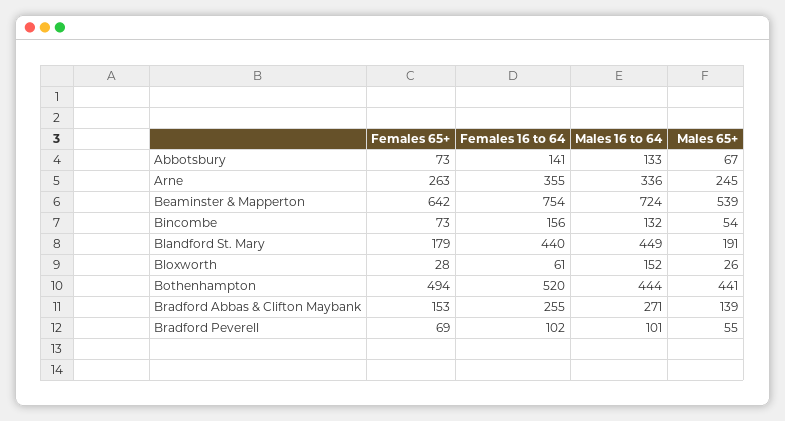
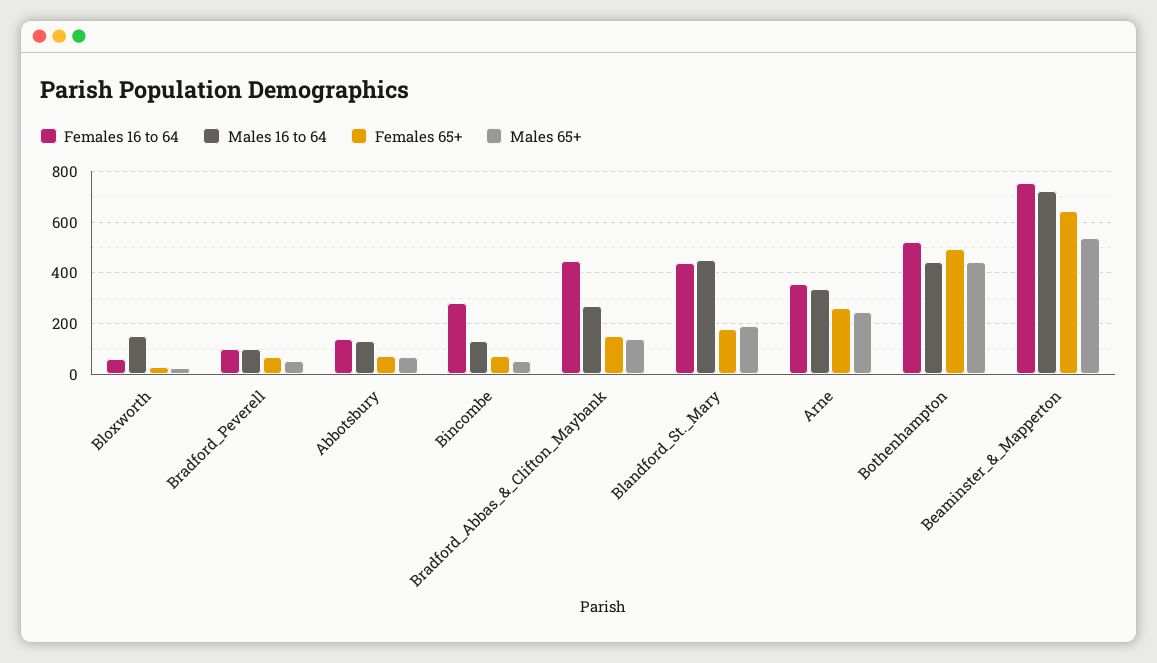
Females 16 to 64, Bincombe: 156 -> 275
Females 16 to 64, Bradford Abbas & Clifton Maybank: 255 -> 450

